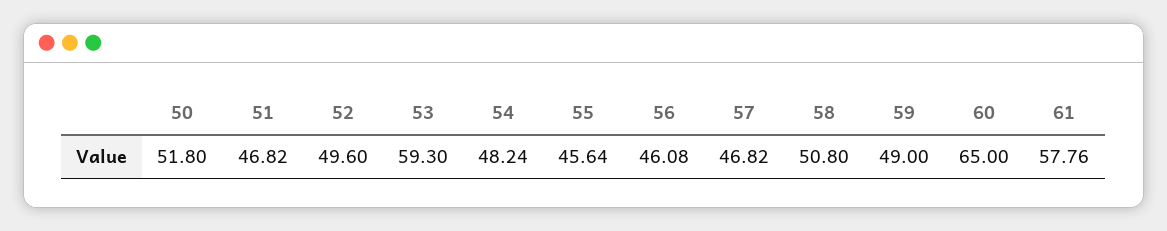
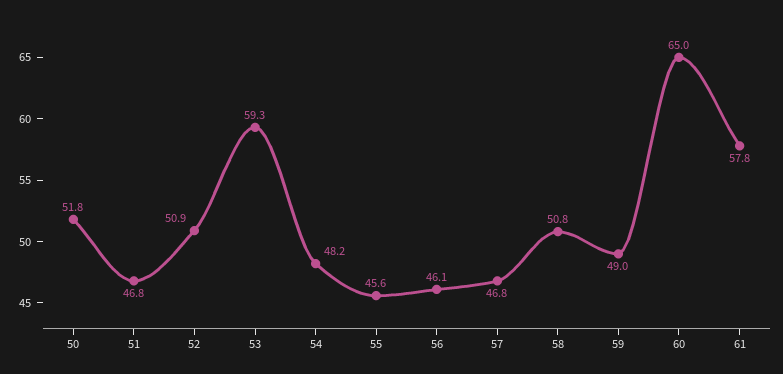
52: 49.6 -> 50.9

